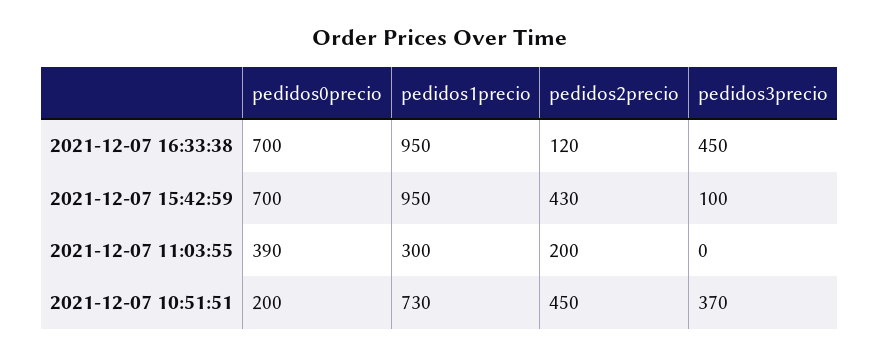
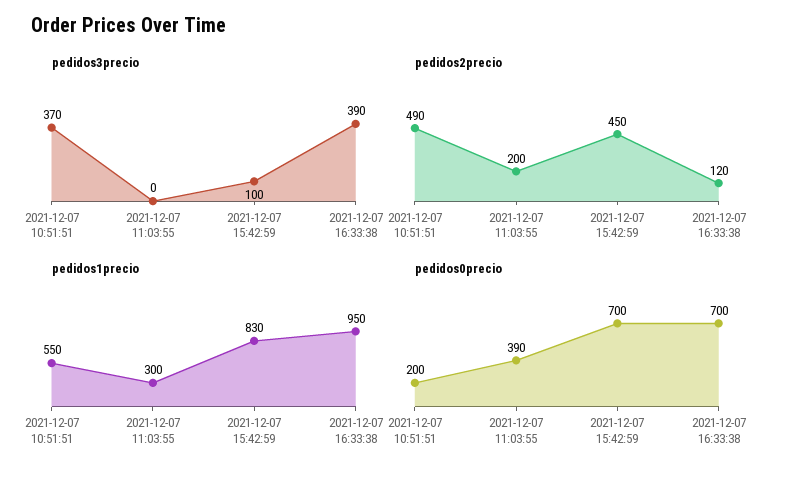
pedidos3precio, 2021-12-07 16:33:38: 450 -> 390
pedidos1precio, 2021-12-07 15:42:59: 950 -> 830
pedidos2precio, 2021-12-07 15:42:59: 430 -> 450
pedidos1precio, 2021-12-07 10:51:51: 730 -> 550
pedidos2precio, 2021-12-07 10:51:51: 450 -> 490

